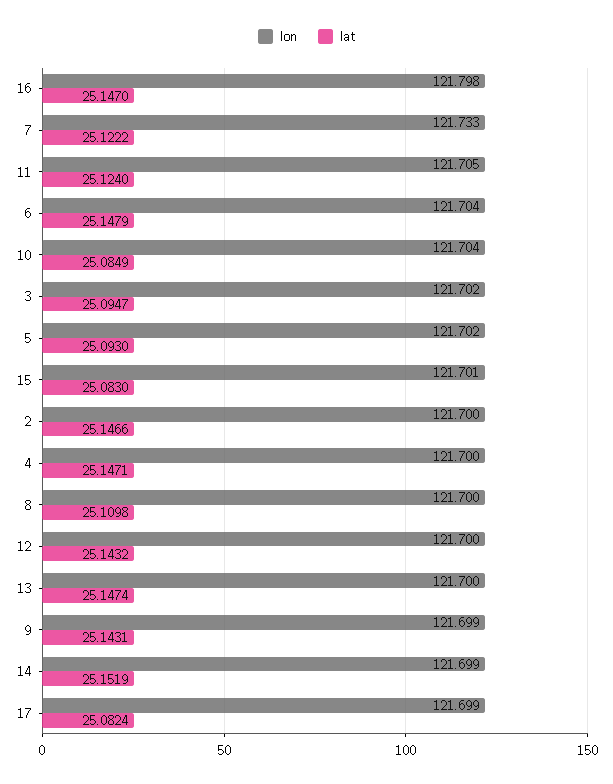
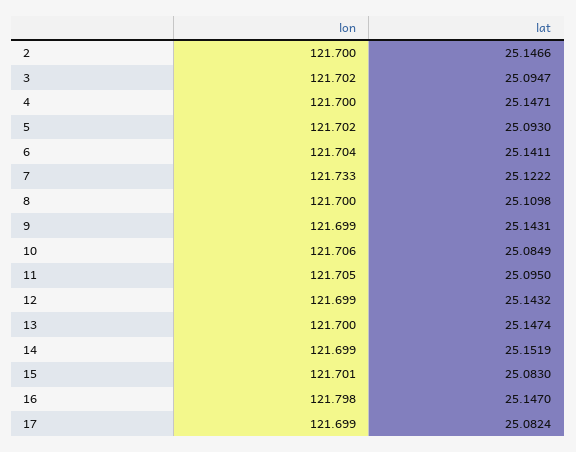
lat, 11: 25.124 -> 25.095
lat, 6: 25.1479 -> 25.1411
lon, 10: 121.704 -> 121.706
lon, 12: 121.7 -> 121.699

